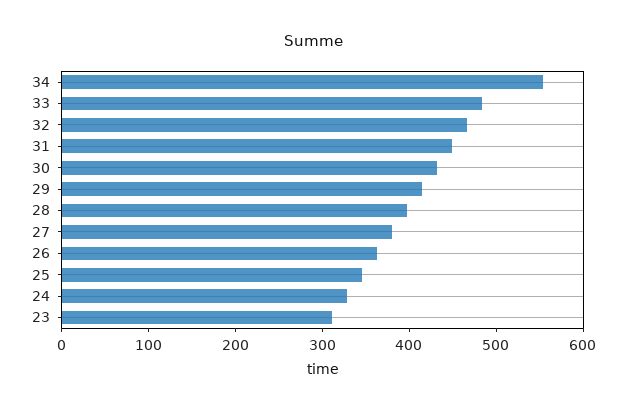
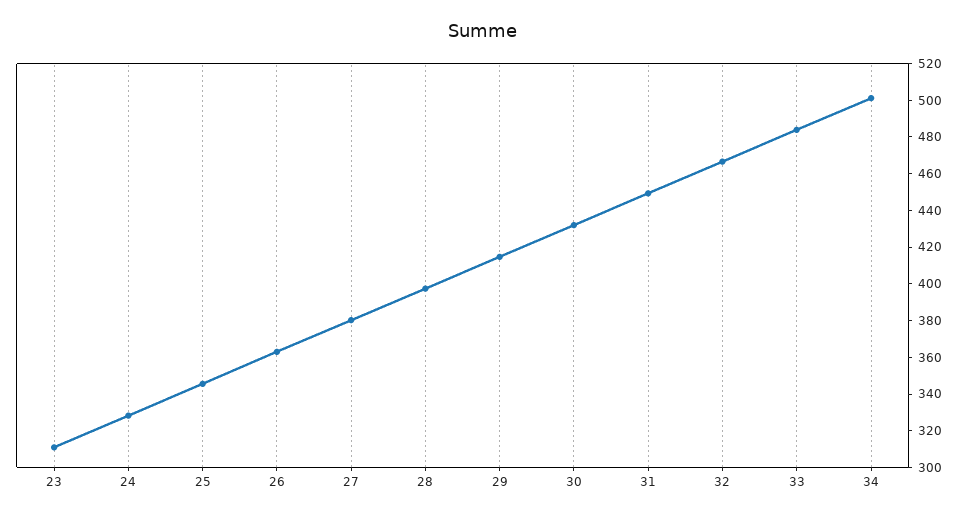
34: 560 -> 500

